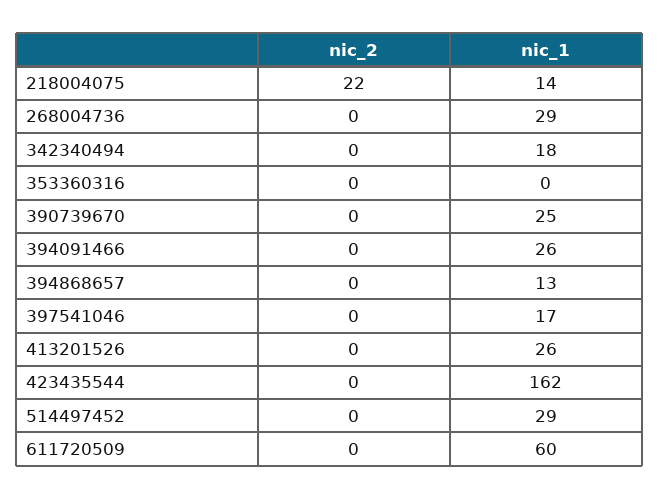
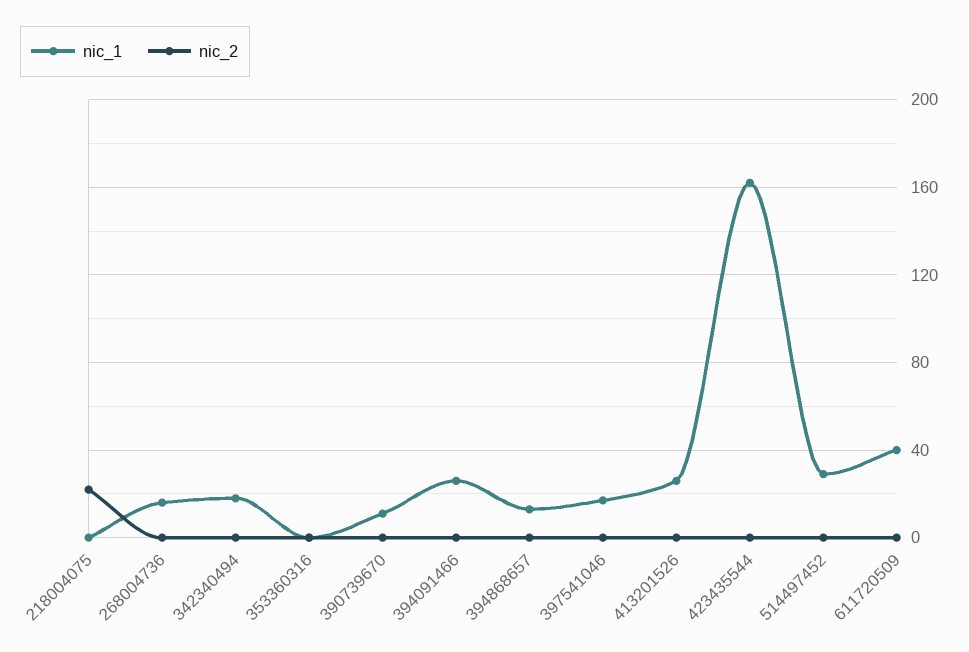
nic_1, 218004075: 14 -> 0
nic_1, 268004736: 29 -> 15
nic_1, 390739670: 25 -> 10
nic_1, 611720509: 60 -> 40

